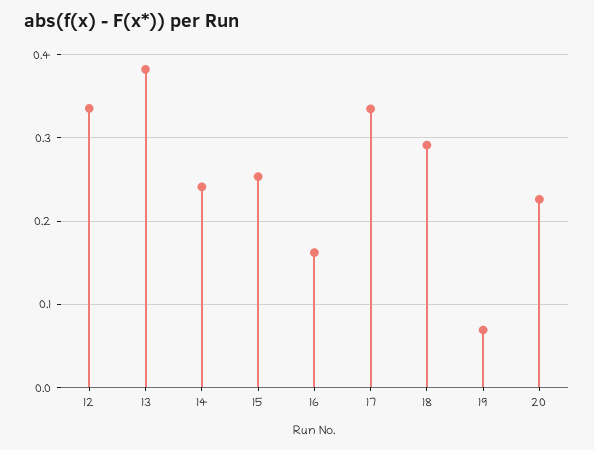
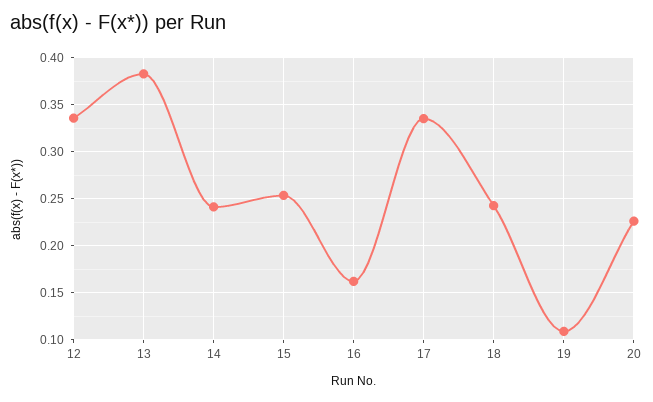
18: 0.29 -> 0.24
19: 0.07 -> 0.11

